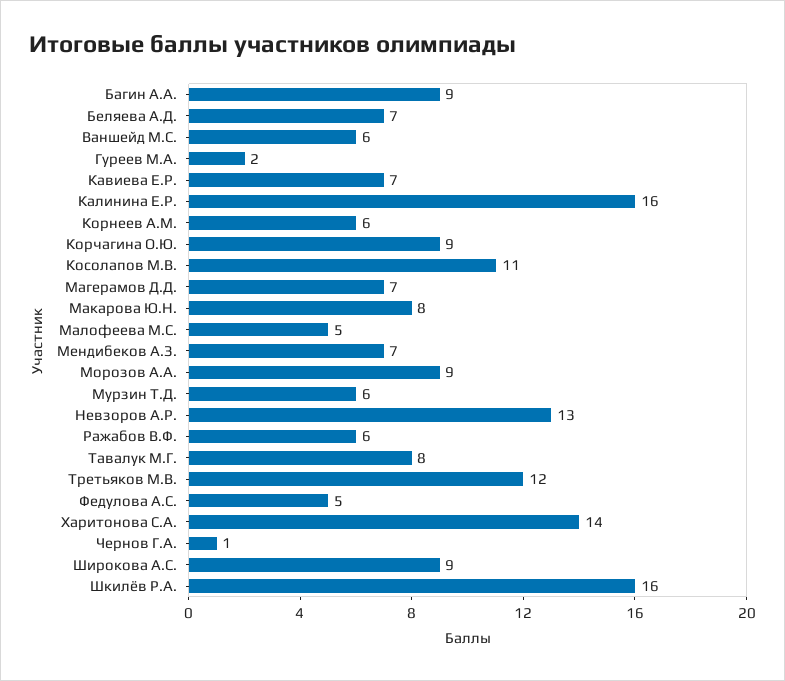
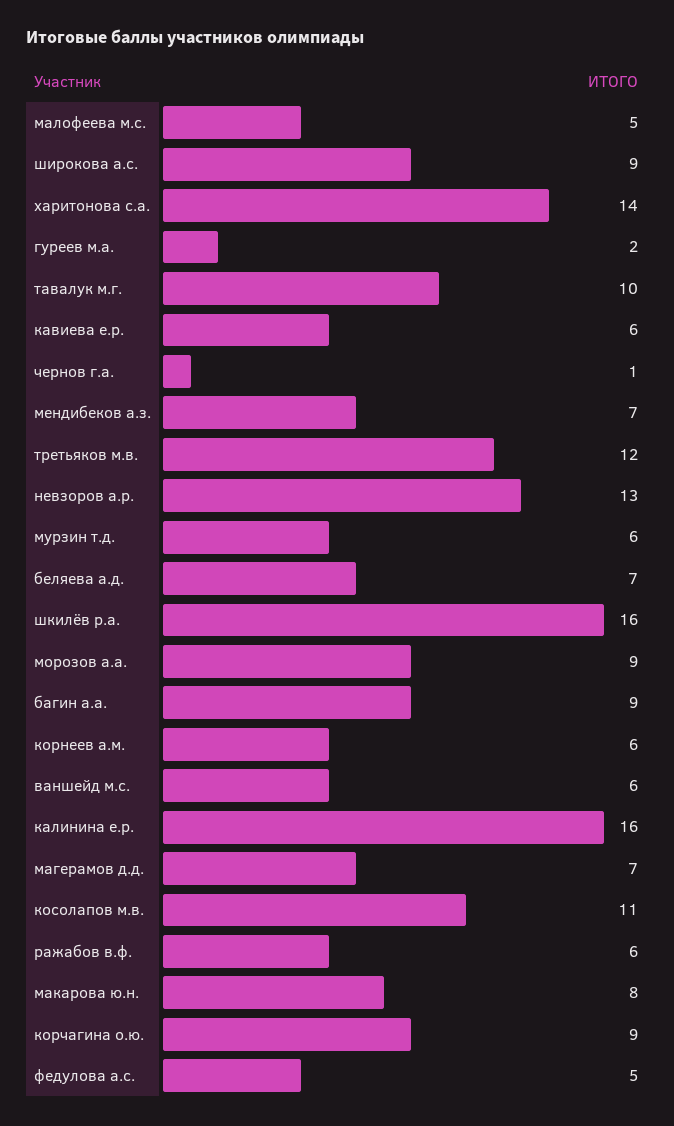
Кавиева Е.Р.: 7 -> 6
Тавалук М.Г.: 8 -> 10

